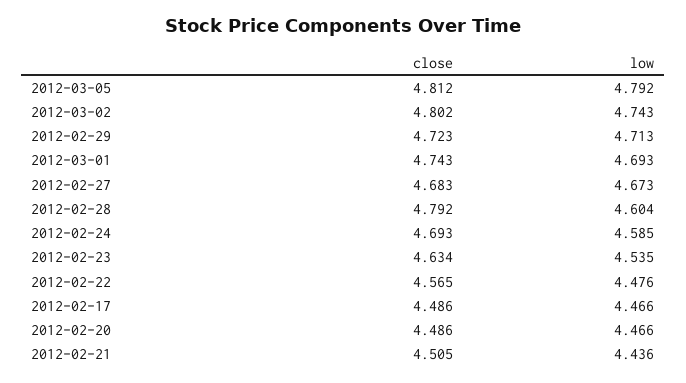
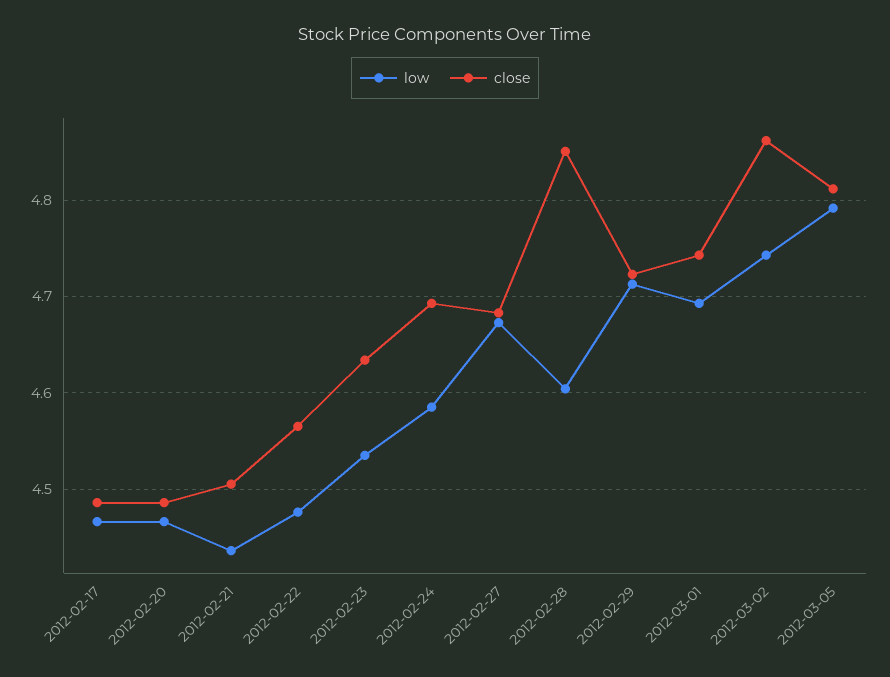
close, 2012-03-02: 4.802 -> 4.86
close, 2012-02-28: 4.792 -> 4.85

